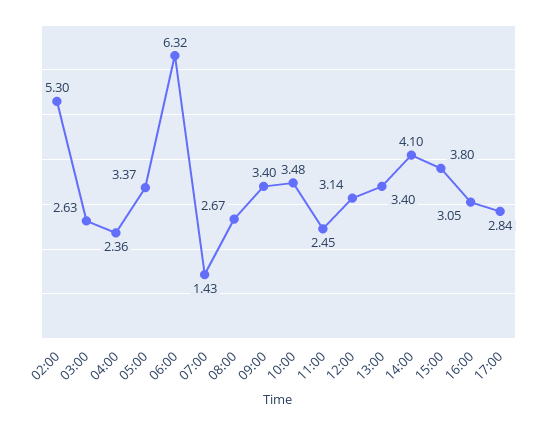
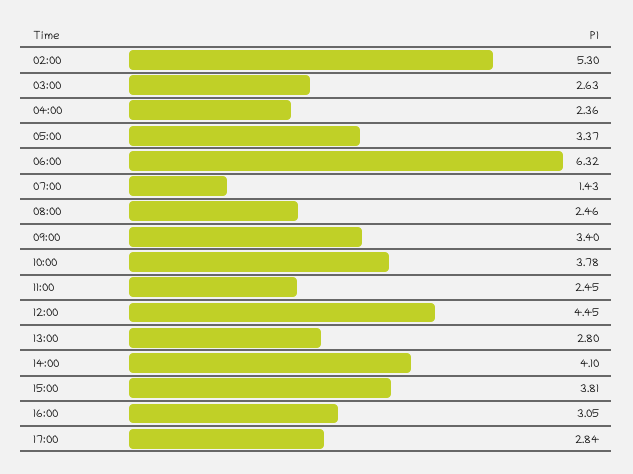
08:00: 2.67 -> 2.46
10:00: 3.48 -> 3.78
12:00: 3.14 -> 4.45
13:00: 3.4 -> 2.8
15:00: 3.8 -> 3.81

